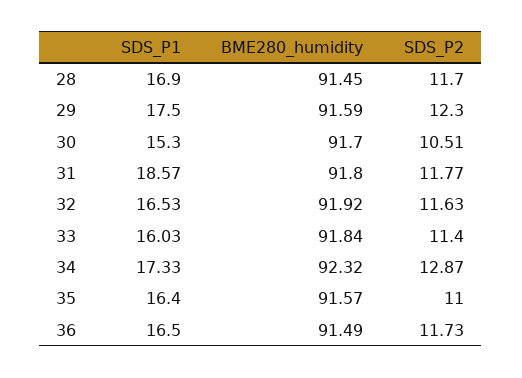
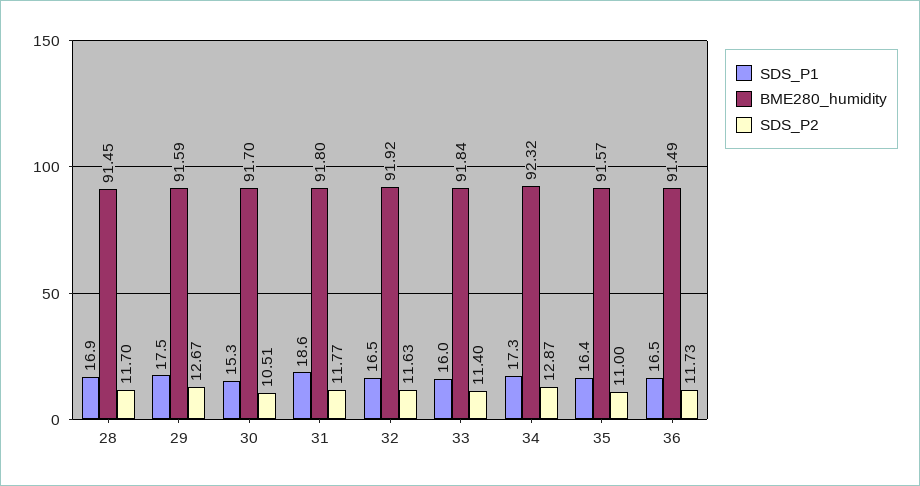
SDS_P2, 29: 12.3 -> 12.67

